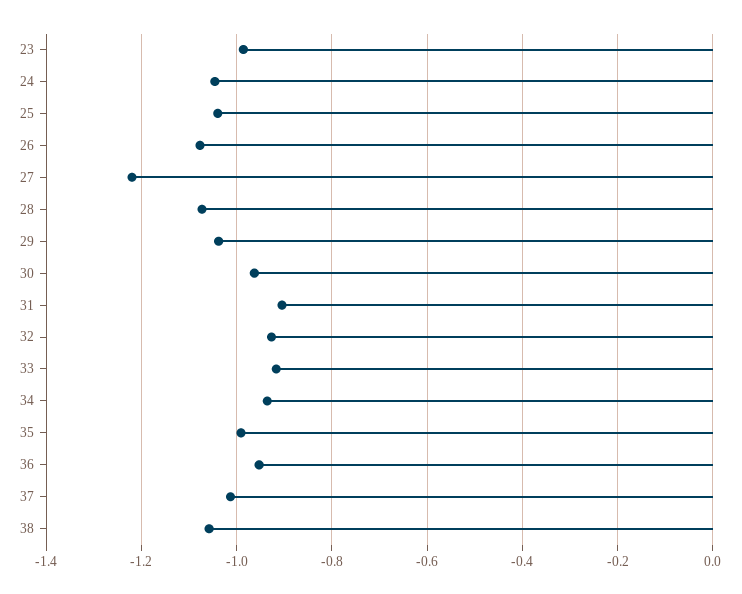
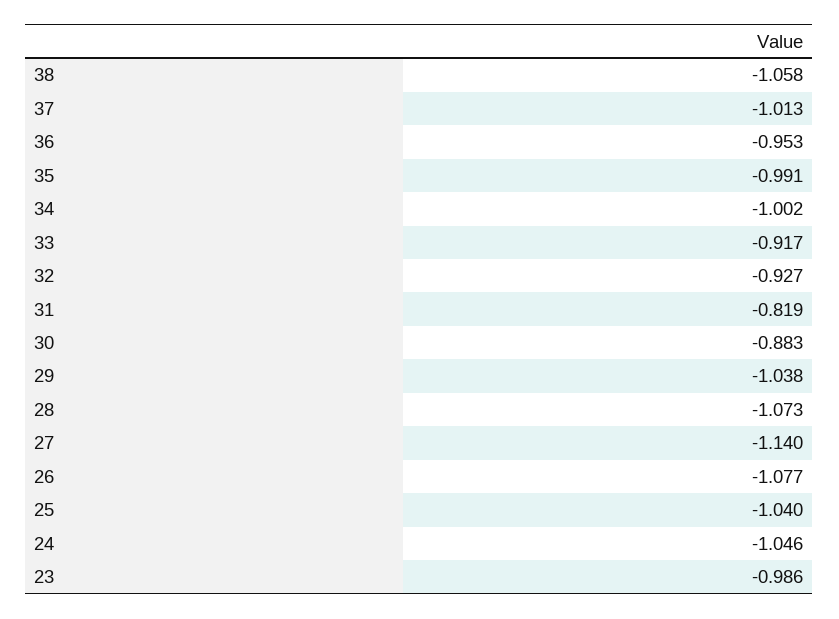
27: -1.22 -> -1.14
30: -0.96 -> -0.883
31: -0.9 -> -0.819
34: -0.94 -> -1.002

